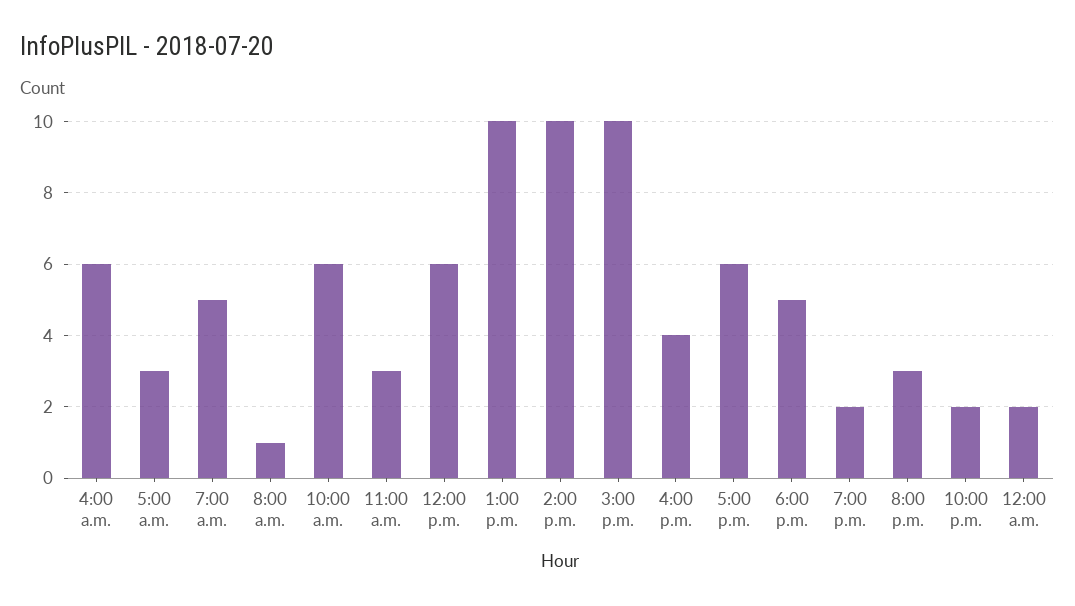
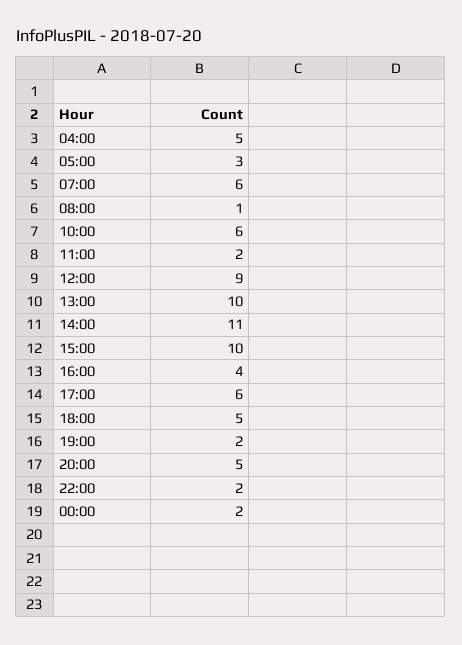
4:00 a.m.: 6 -> 5
7:00 a.m.: 5 -> 6
11:00 a.m.: 3 -> 2
12:00 p.m.: 6 -> 9
2:00 p.m.: 10 -> 11
8:00 p.m.: 3 -> 5

